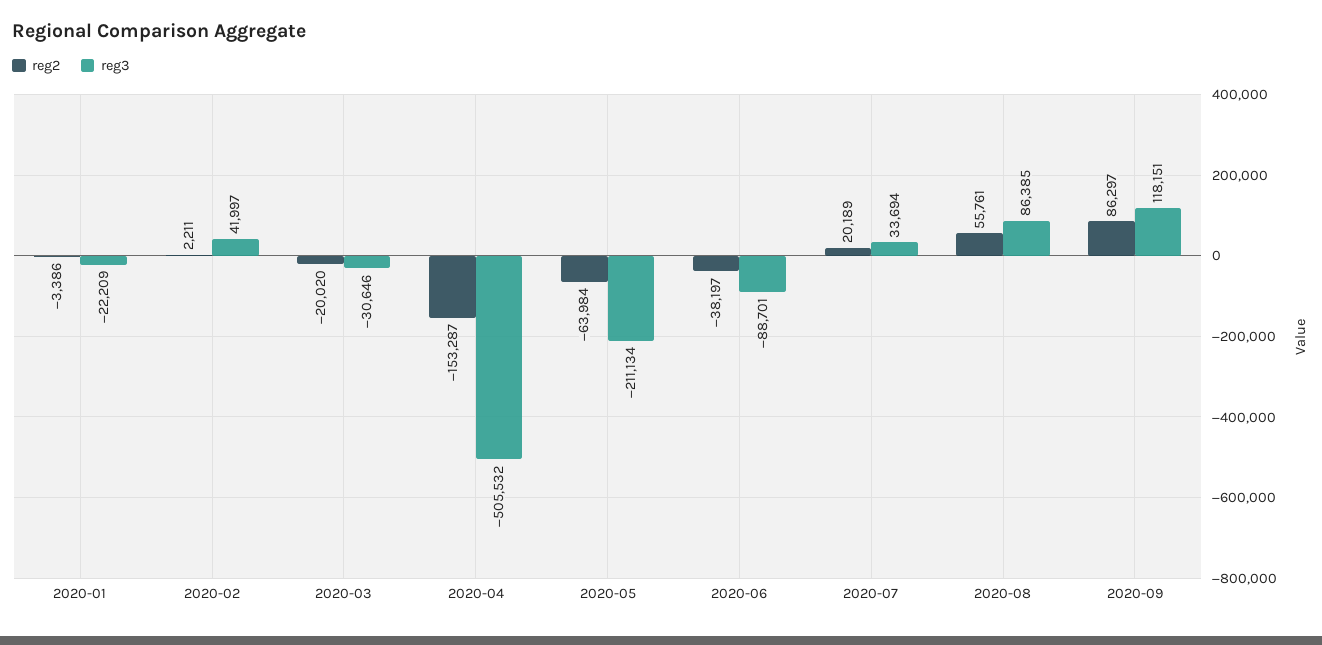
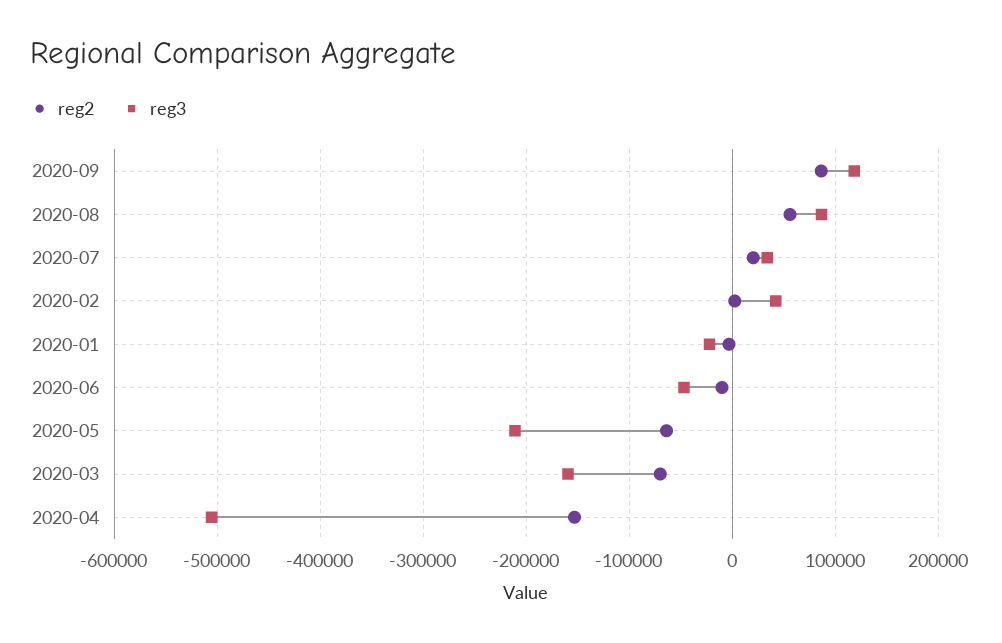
reg2, 2020-03: -20020 -> -70000
reg3, 2020-03: -30646 -> -160000
reg2, 2020-06: -38197 -> -10000
reg3, 2020-06: -88701 -> -50000

